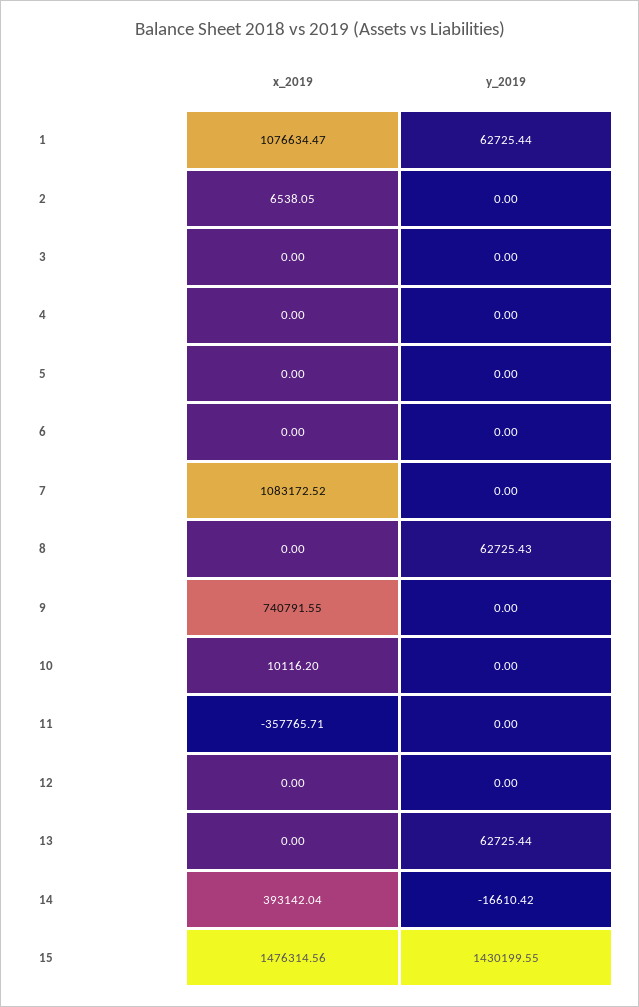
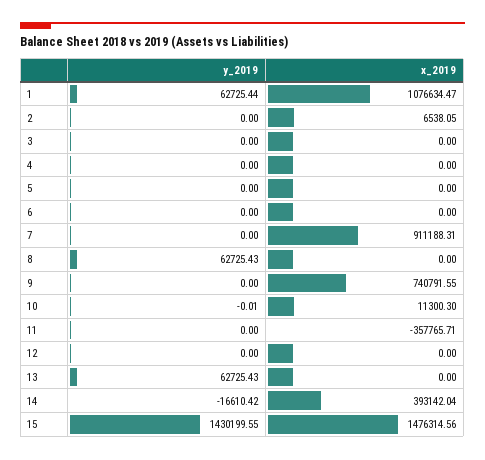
x_2019, 7: 1083172.52 -> 911188.31
x_2019, 10: 10116.2 -> 11300.3
y_2019, 10: 0 -> -0.01
y_2019, 13: 62725.44 -> 62725.43

